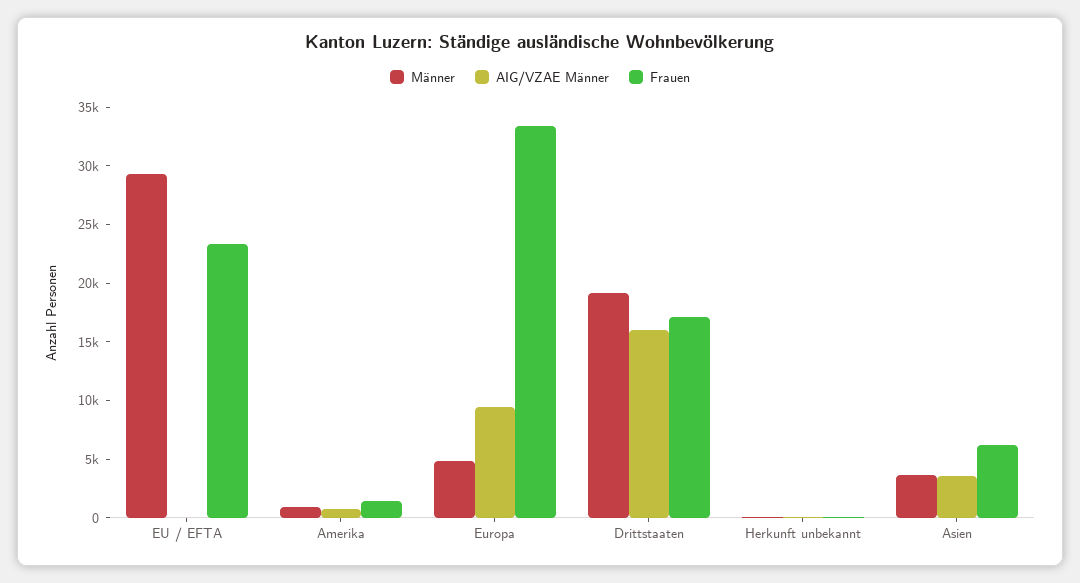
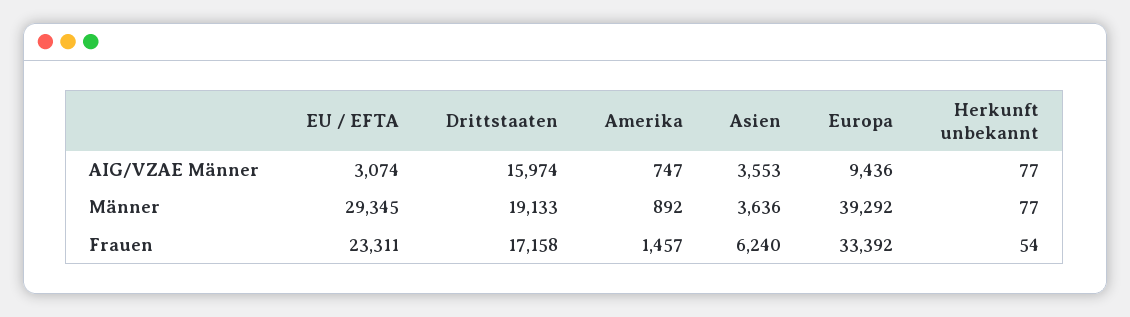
AIG/VZAE Männer, EU / EFTA: 0 -> 3074
Männer, Europa: 5000 -> 39292

